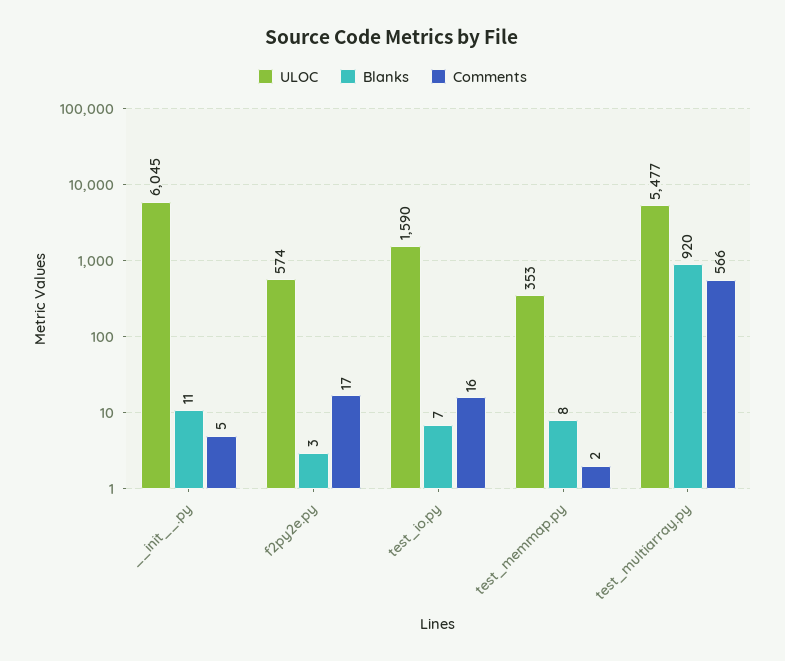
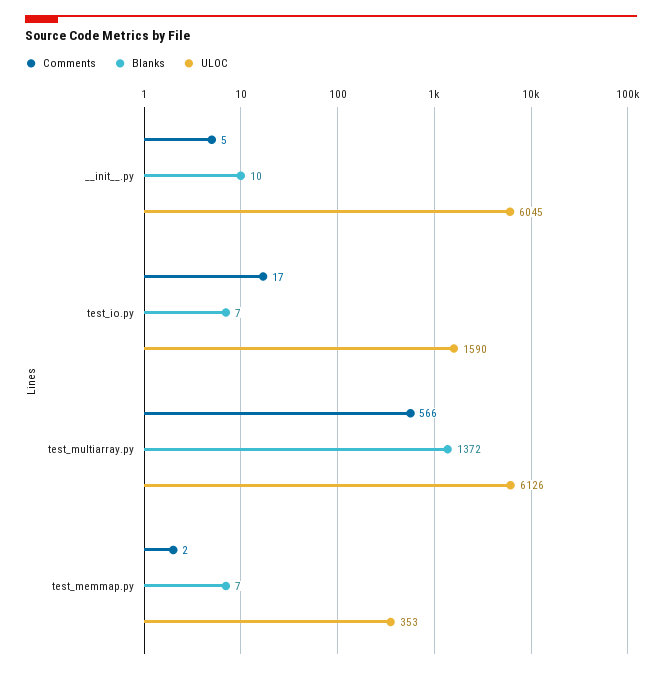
Blanks, __init__.py: 11 -> 10
ULOC, f2py2e.py: 574 -> none
Blanks, f2py2e.py: 3 -> none
Comments, f2py2e.py: 17 -> none
Comments, test_io.py: 16 -> 17
Blanks, test_memmap.py: 8 -> 7
ULOC, test_multiarray.py: 5477 -> 6126
Blanks, test_multiarray.py: 920 -> 1372

